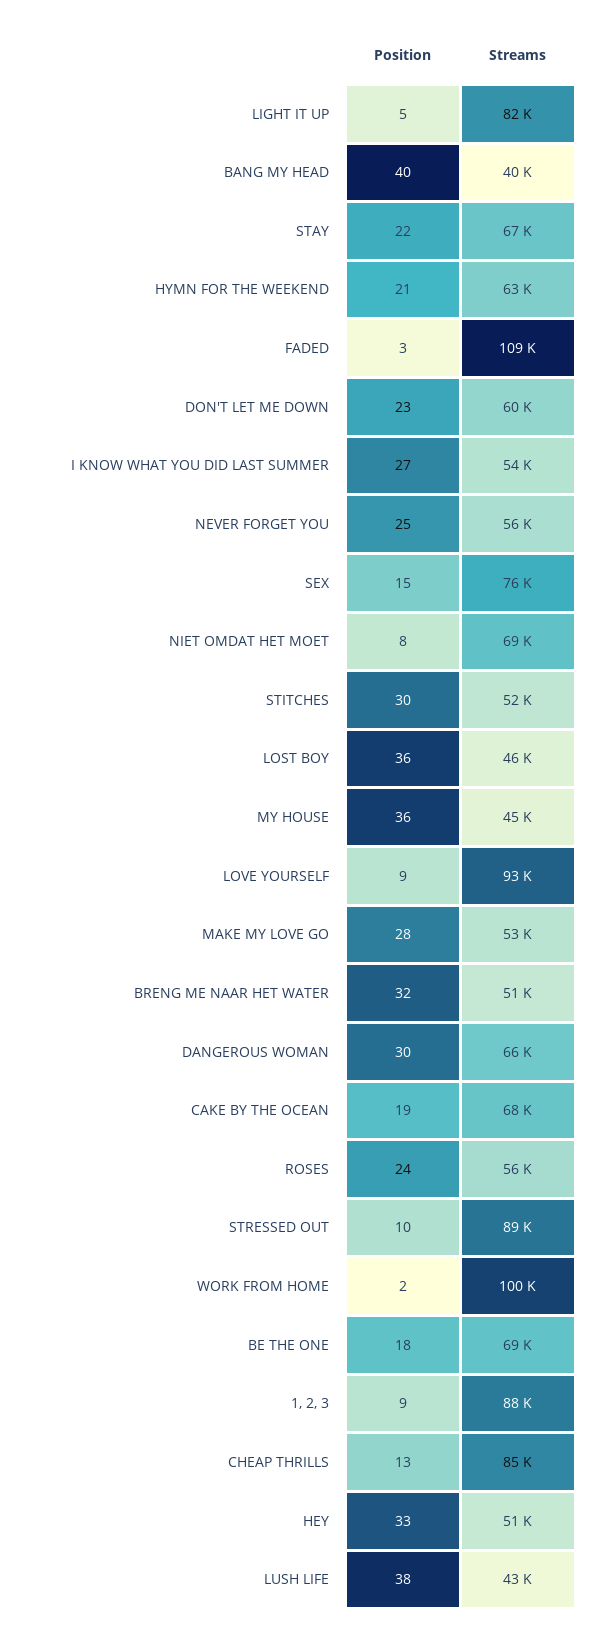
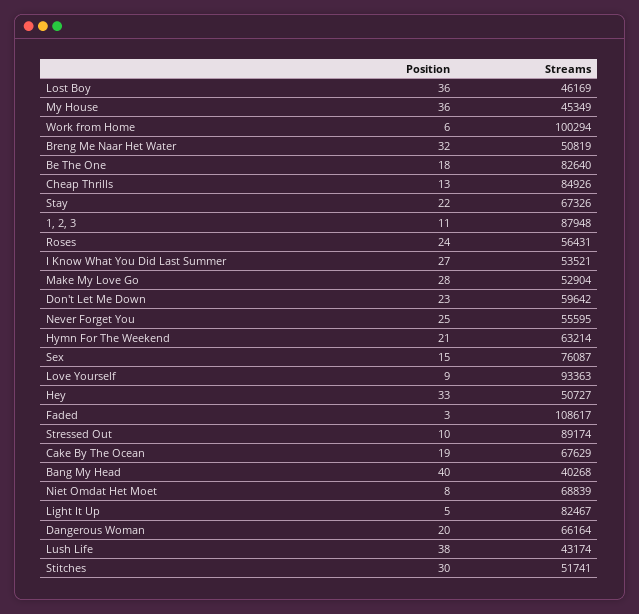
Position, DANGEROUS WOMAN: 30 -> 20
Position, WORK FROM HOME: 2 -> 6
Streams, BE THE ONE: 69000 -> 82640
Position, 1, 2, 3: 9 -> 11

